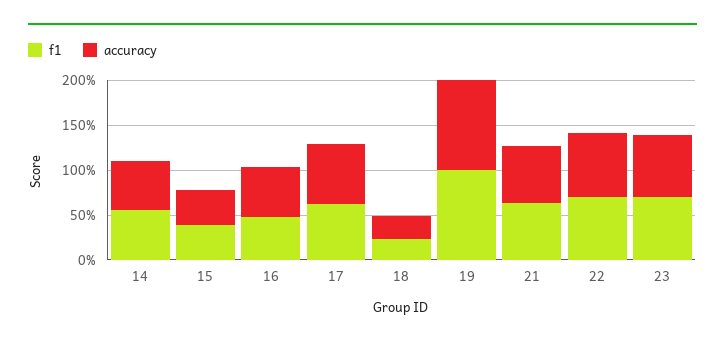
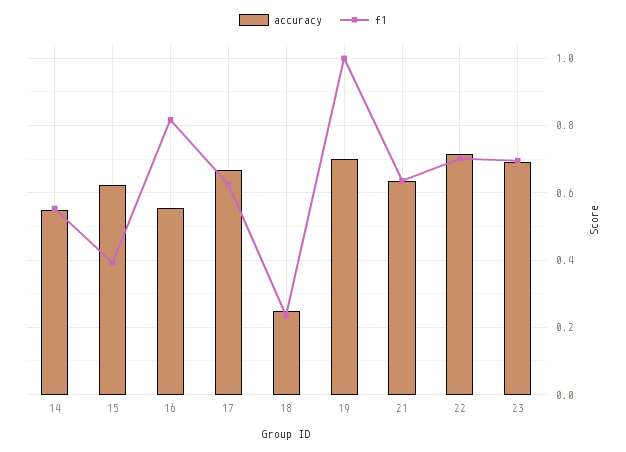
accuracy, 15: 0.4 -> 0.62
f1, 16: 0.5 -> 0.82
accuracy, 19: 1 -> 0.7

